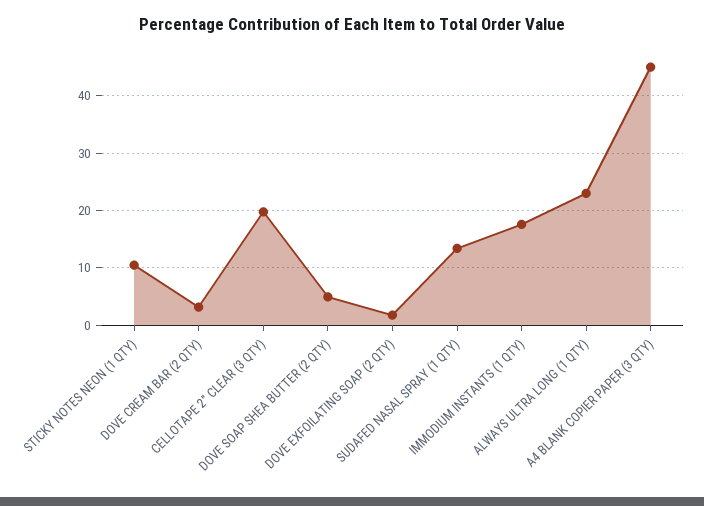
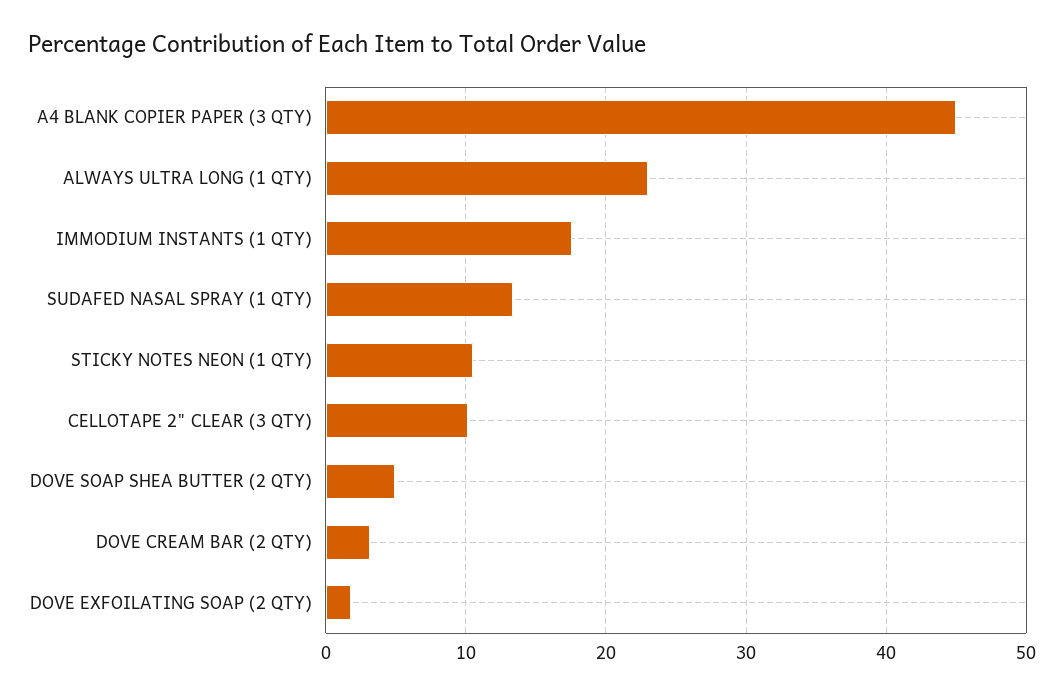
CELLOTAPE 2" CLEAR (3 QTY): 20 -> 10

